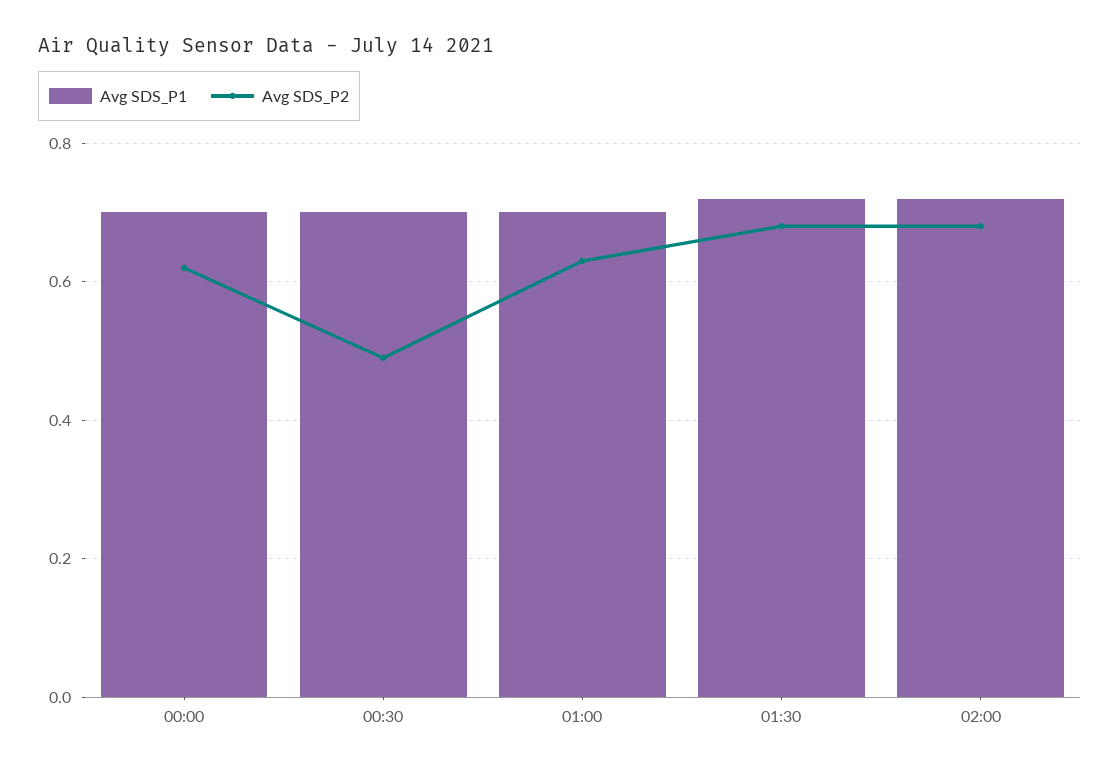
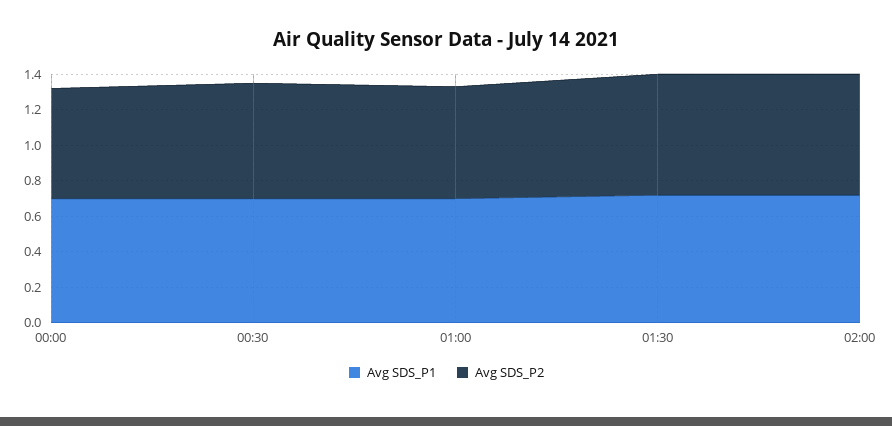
Avg SDS_P2, 00:30: 0.5 -> 0.65

